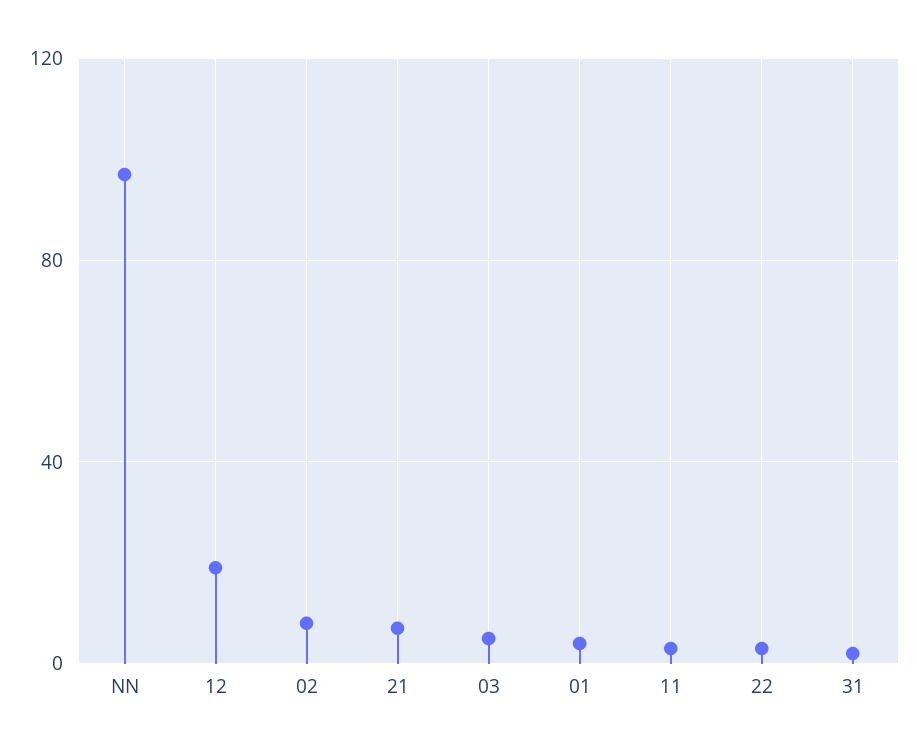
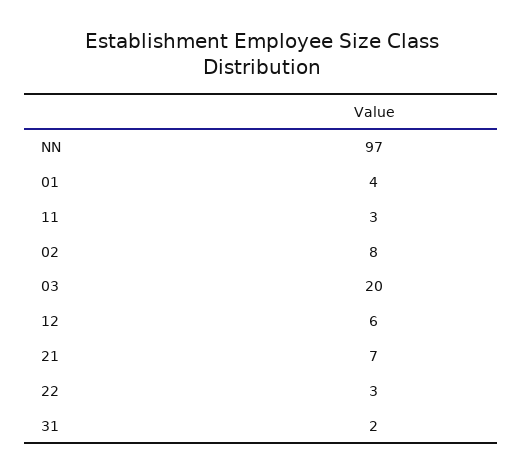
12: 20 -> 6
03: 5 -> 20

